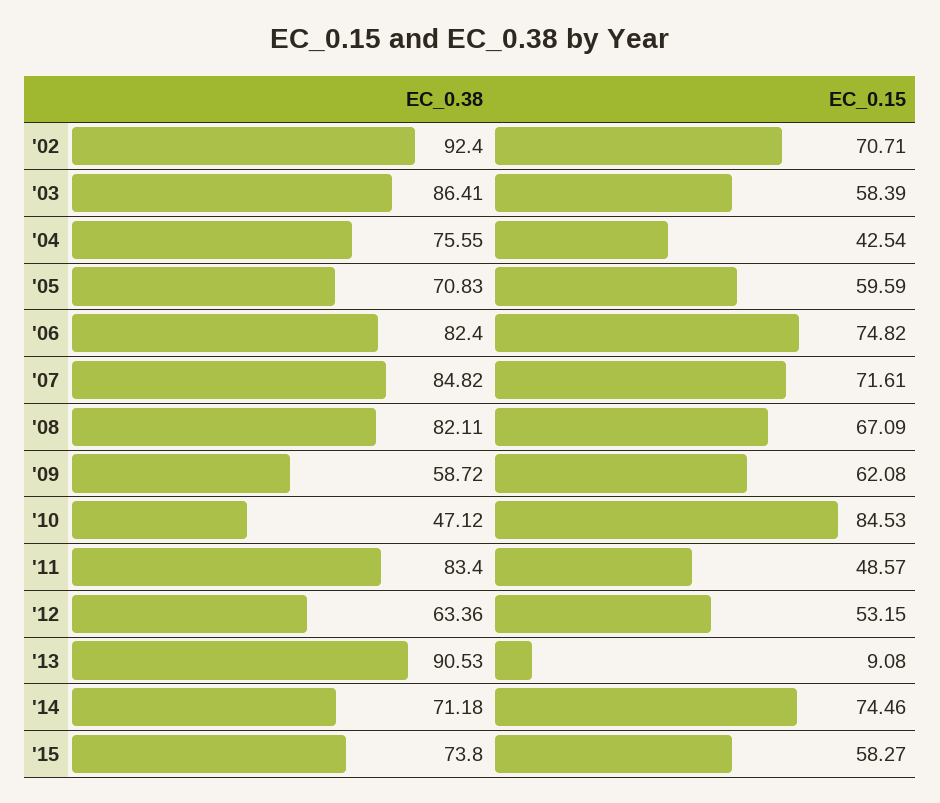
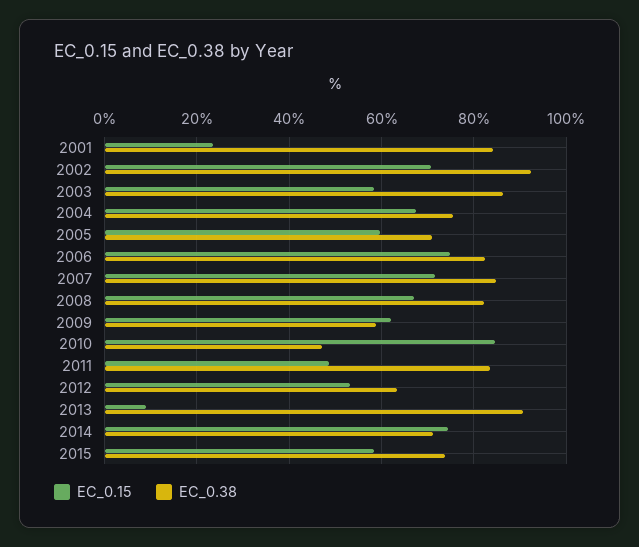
EC_0.15, '04: 42.54 -> 68
EC_0.15, 2001: none -> 24
EC_0.38, 2001: none -> 84

